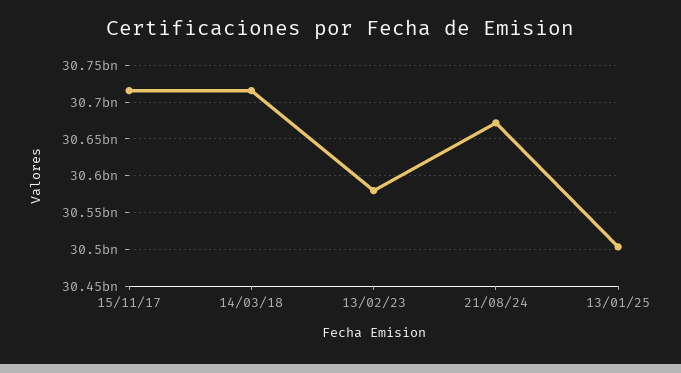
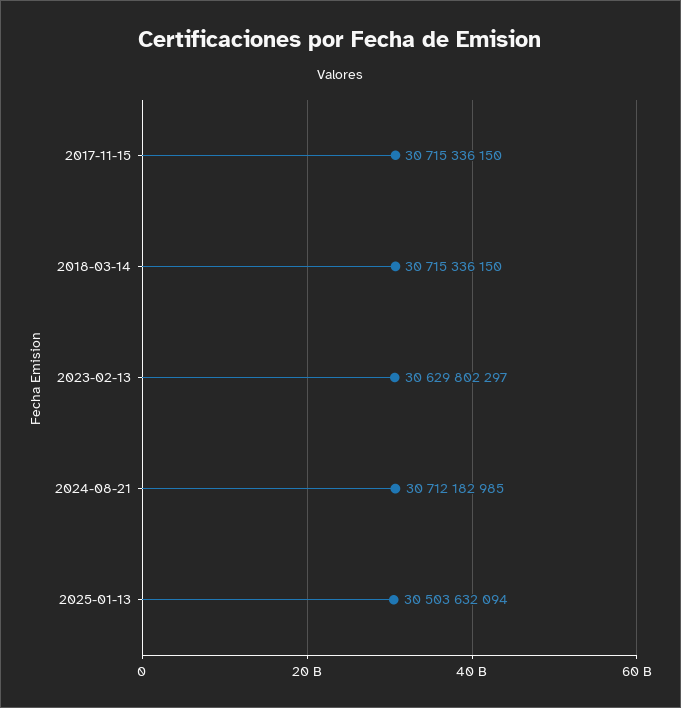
13/02/23: 30580000000 -> 30629802297
21/08/24: 30670000000 -> 30712182985

